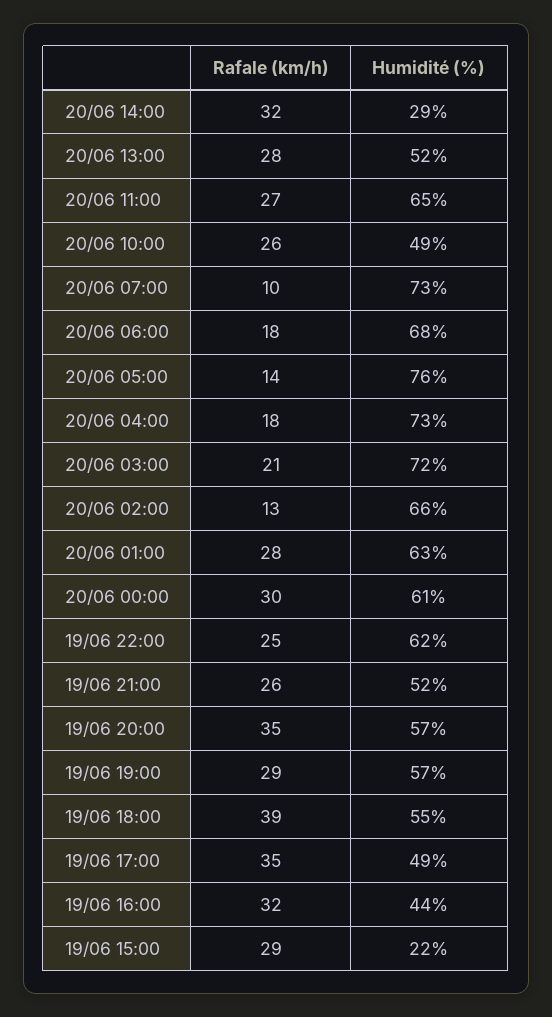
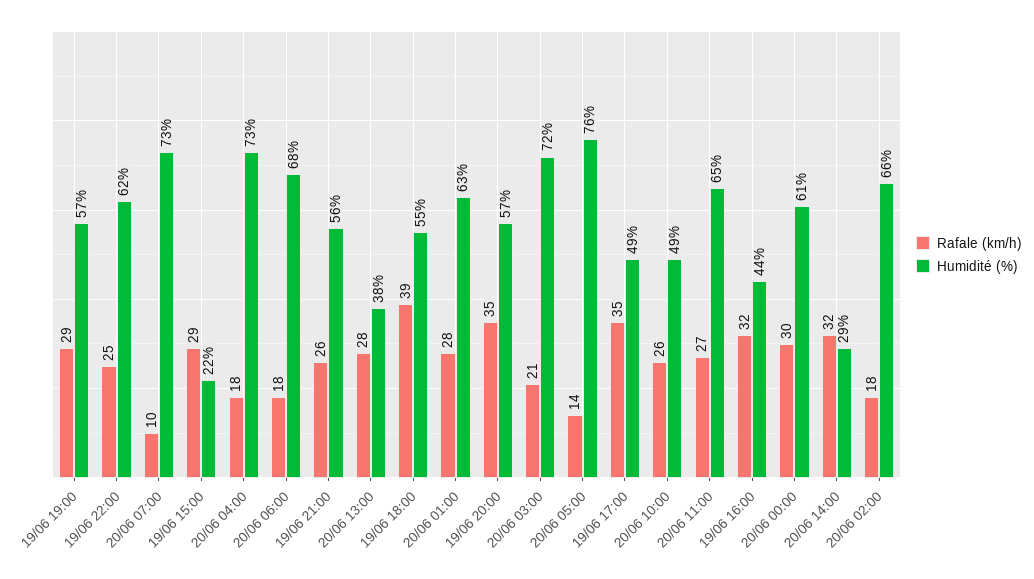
Humidité (%), 20/06 13:00: 52 -> 38
Rafale (km/h), 20/06 02:00: 13 -> 18
Humidité (%), 19/06 21:00: 52 -> 56

